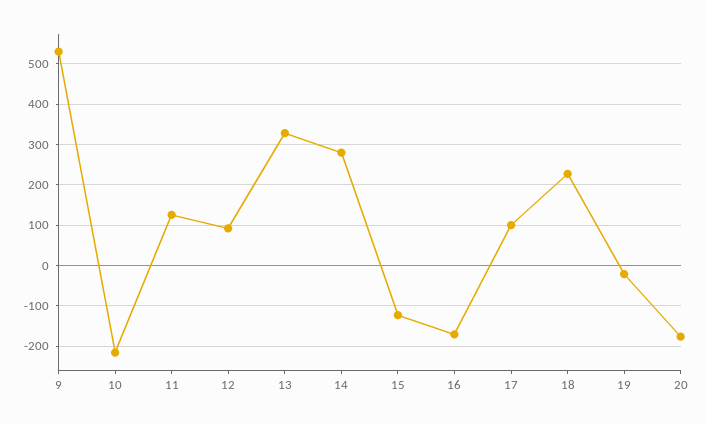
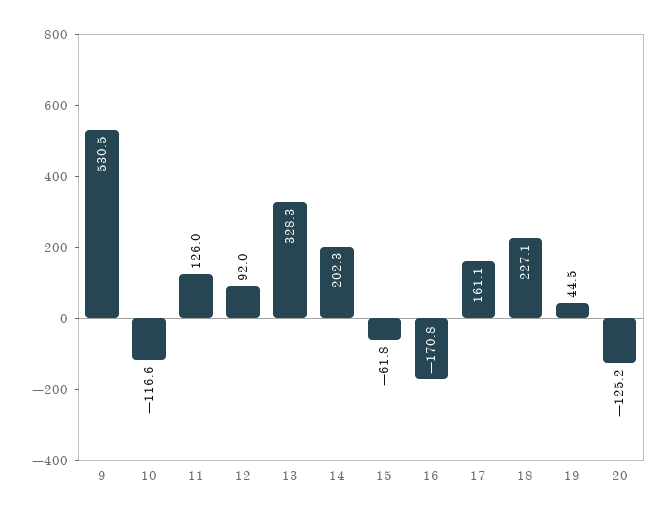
10: -220 -> -116.6
14: 280 -> 202.3
15: -120 -> -61.8
17: 100 -> 161.1
19: -20 -> 44.5
20: -180 -> -125.2

